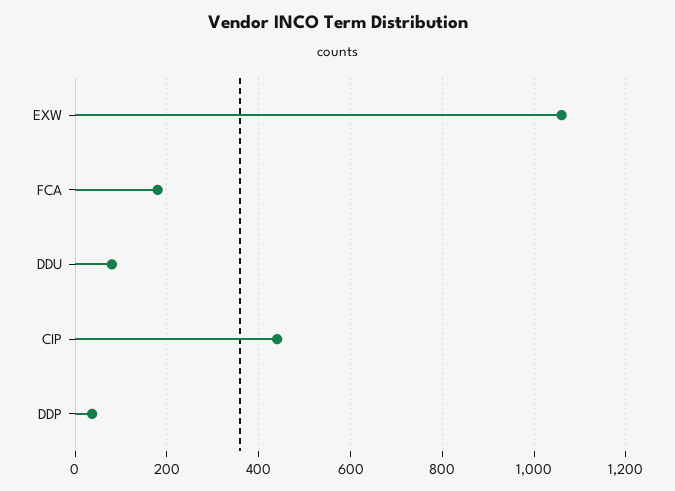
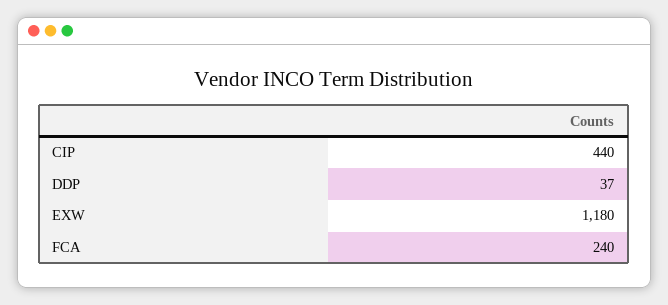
EXW: 1060 -> 1180
FCA: 180 -> 240
DDU: 80 -> none

